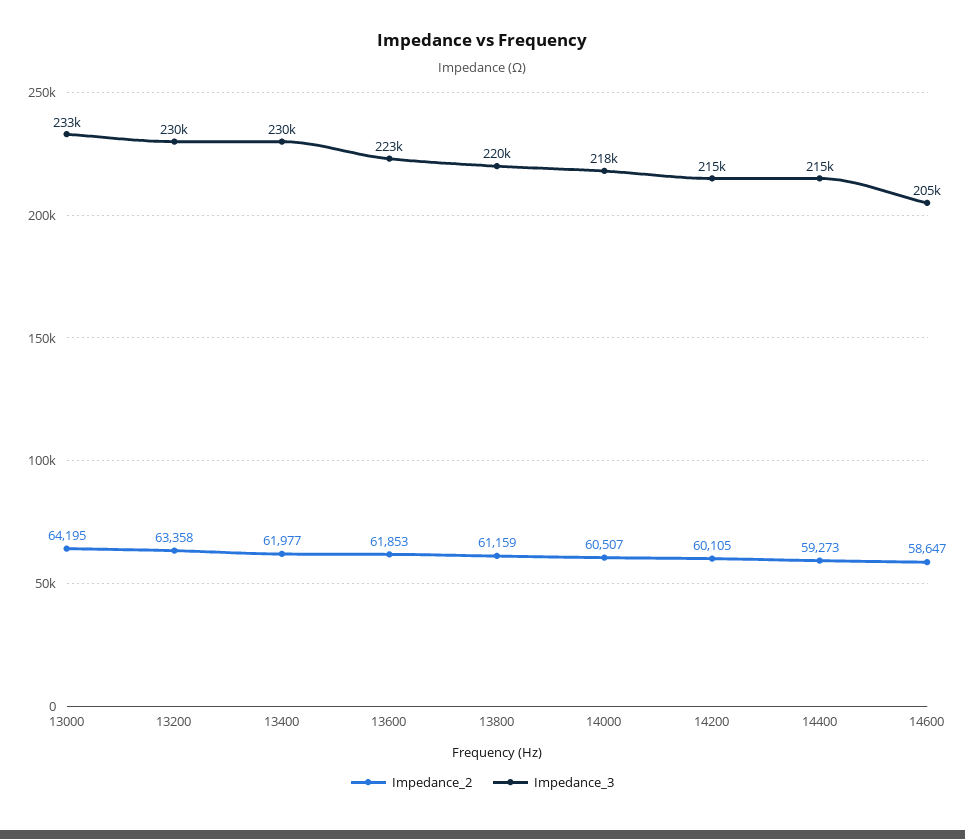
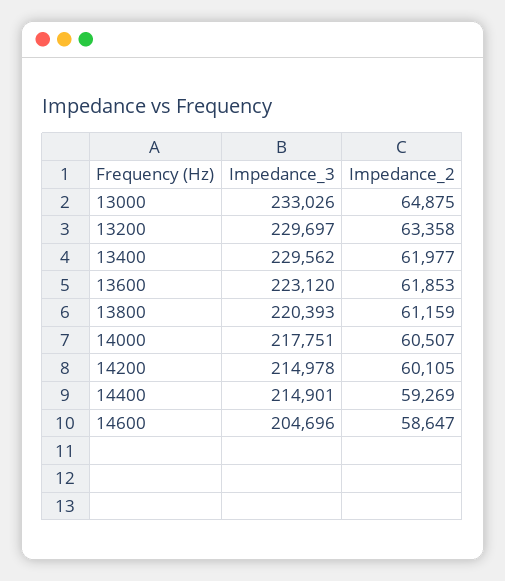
Impedance_2, 13000: 64195 -> 64875
Impedance_2, 14400: 59273 -> 59269

